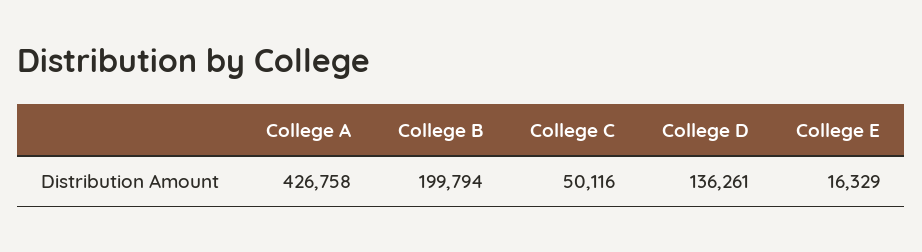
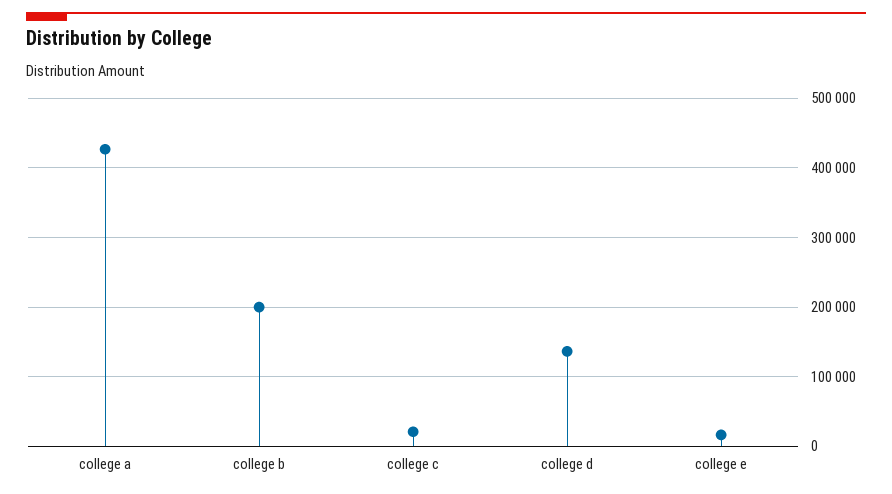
College C: 50116 -> 20000

